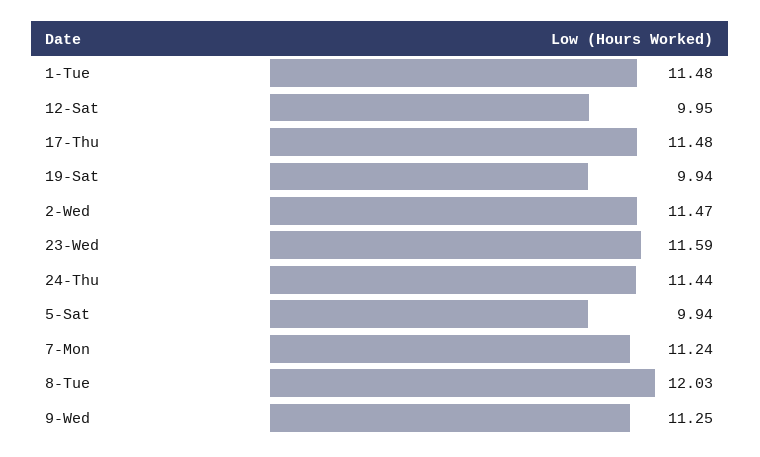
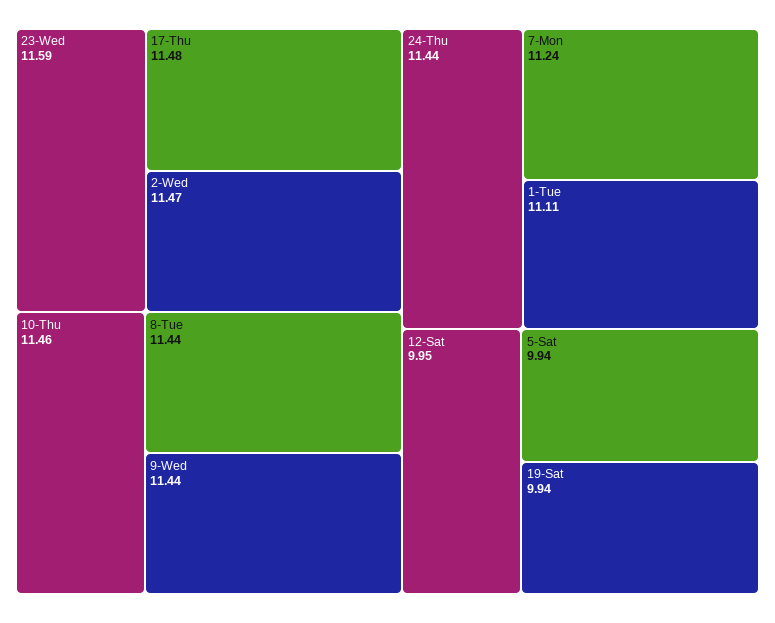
1-Tue: 11.48 -> 11.11
8-Tue: 12.03 -> 11.44
9-Wed: 11.25 -> 11.44
10-Thu: none -> 11.46

